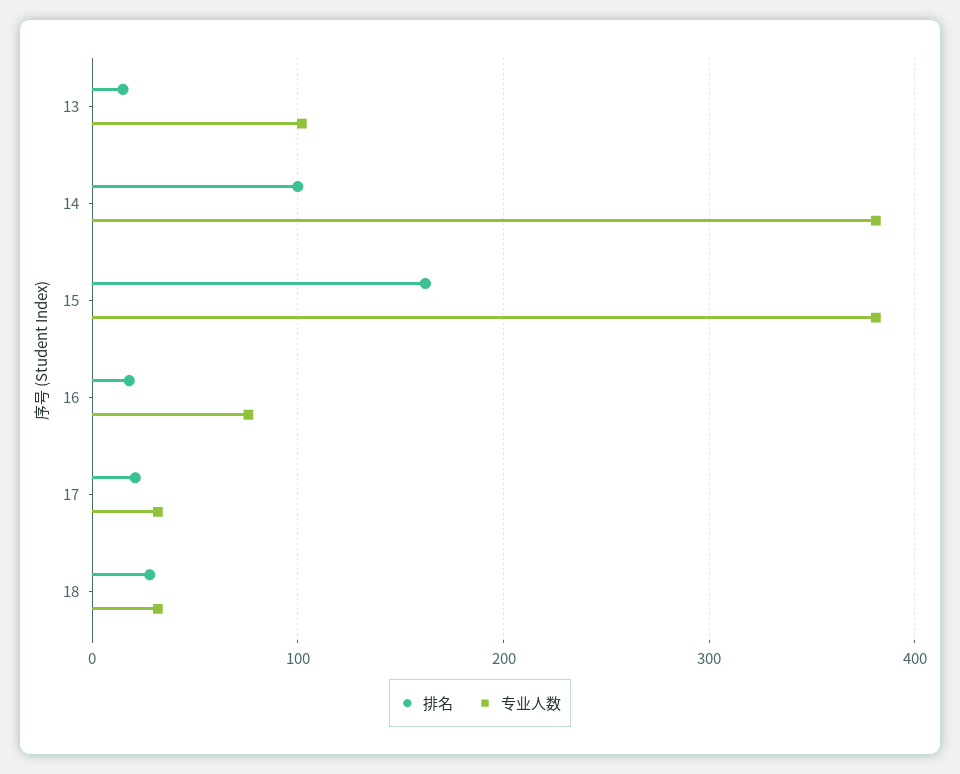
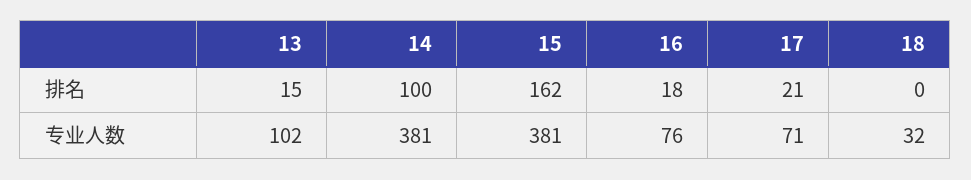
专业人数, 17: 30 -> 71
排名, 18: 30 -> 0

